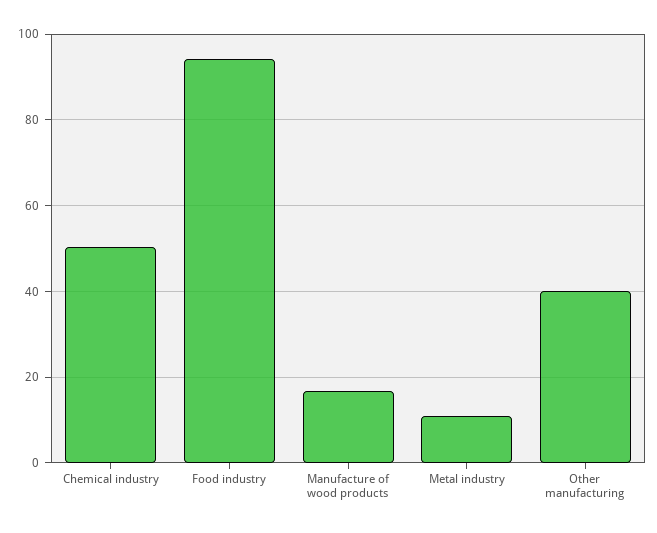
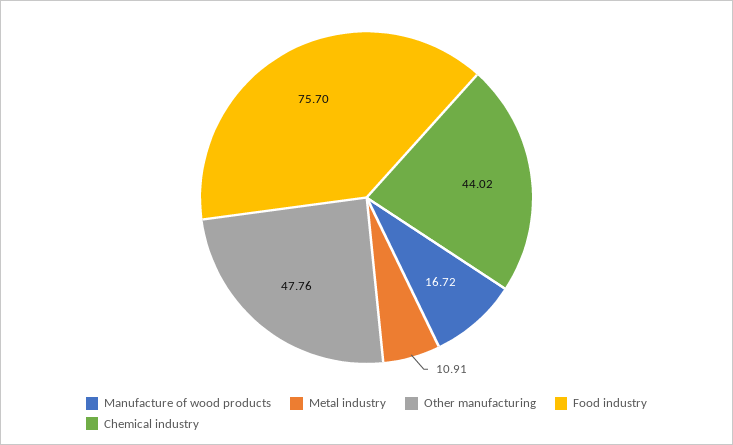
Chemical industry: 50 -> 44.02
Food industry: 94 -> 75.7
Other manufacturing: 40 -> 47.76

